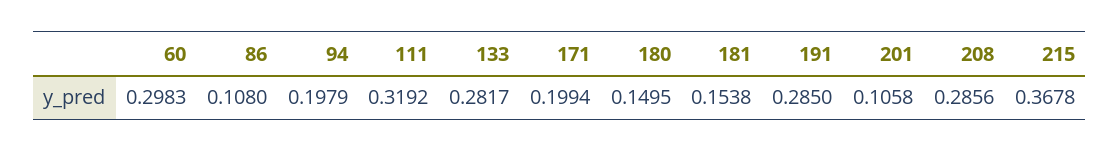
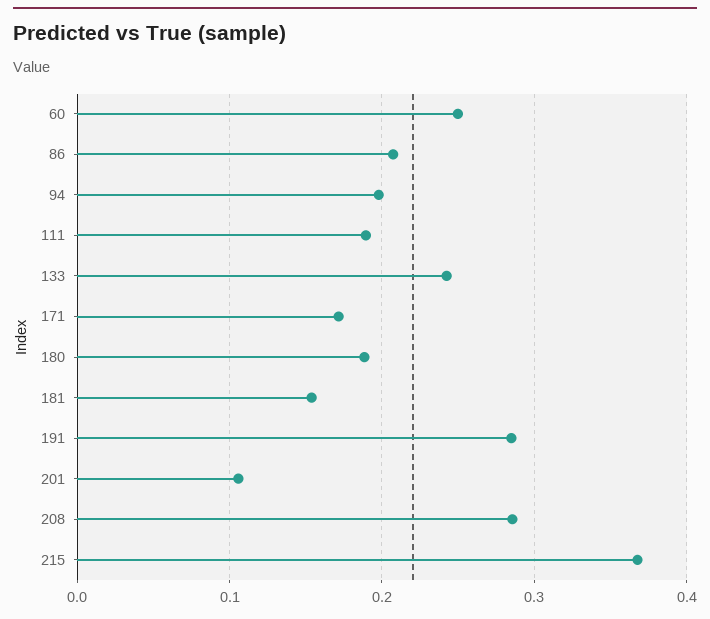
60: 0.2983 -> 0.25
86: 0.108 -> 0.21
111: 0.3192 -> 0.19
133: 0.2817 -> 0.24
171: 0.1994 -> 0.17
180: 0.1495 -> 0.19

